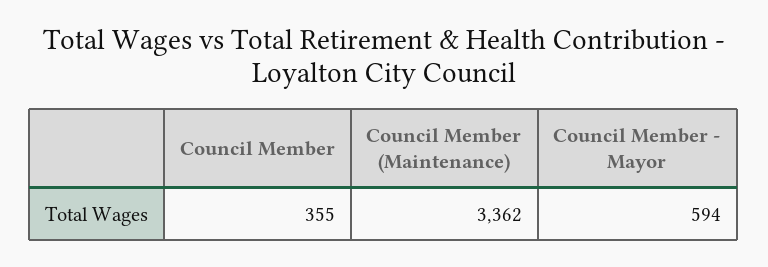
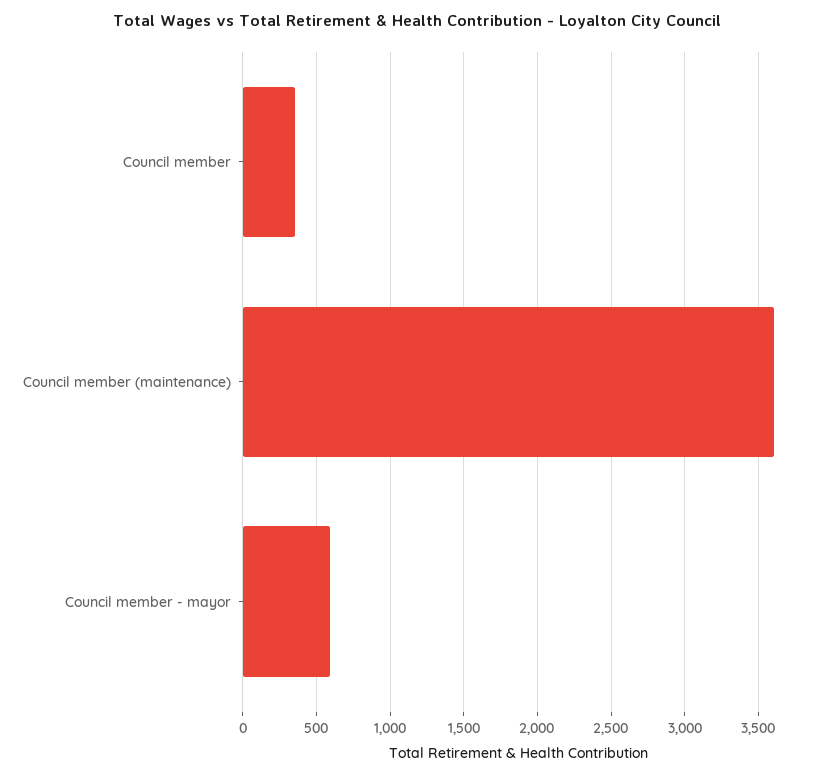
Council Member (Maintenance): 3362 -> 3600

